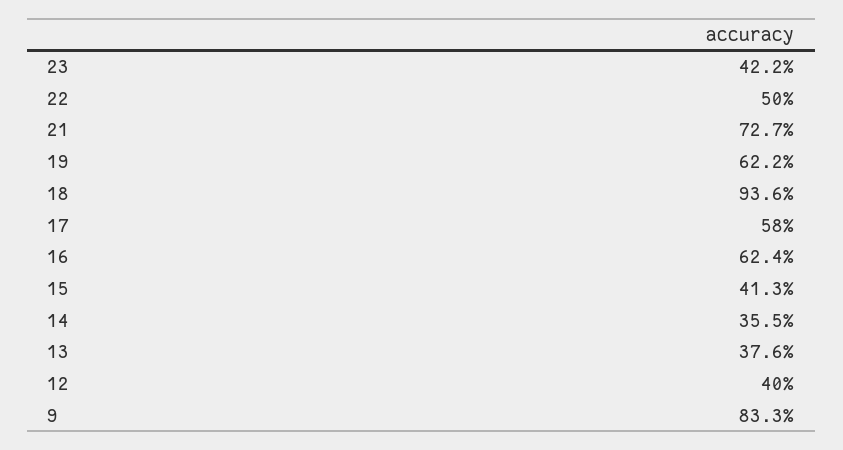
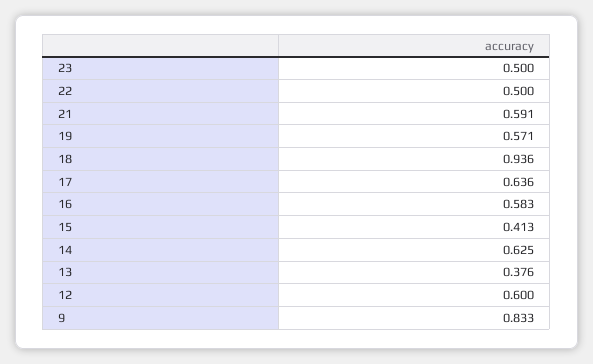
23: 0.422 -> 0.5
21: 0.727 -> 0.591
19: 0.622 -> 0.571
17: 0.58 -> 0.636
16: 0.624 -> 0.583
14: 0.355 -> 0.625
12: 0.4 -> 0.6

